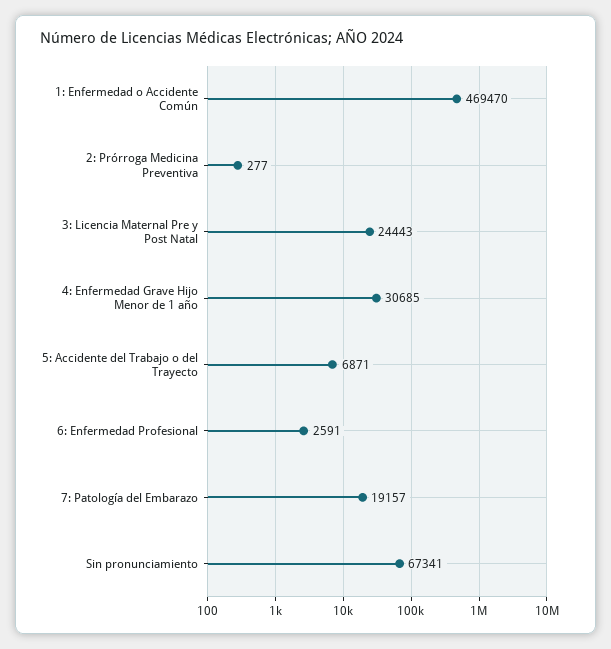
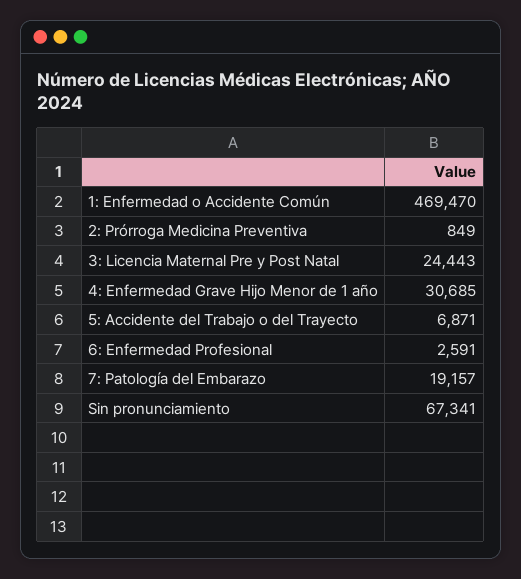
2: Prórroga Medicina Preventiva: 277 -> 849

